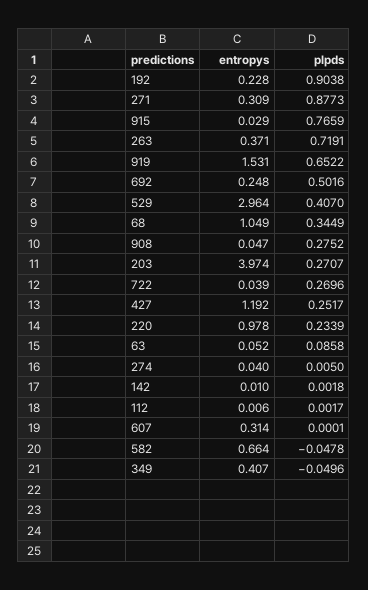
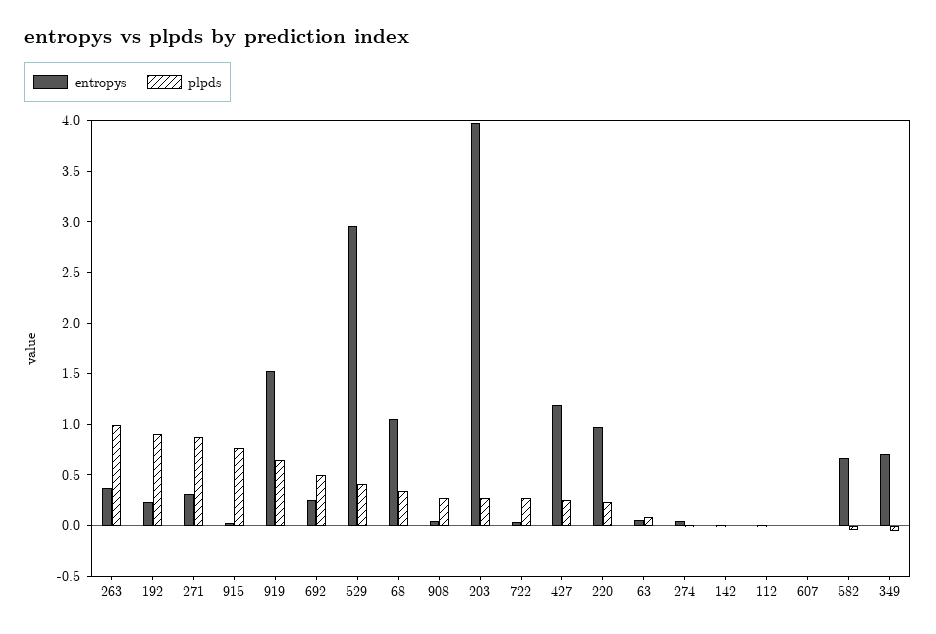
plpds, 263: 0.7191 -> 1
entropys, 607: 0.314 -> 0
entropys, 349: 0.407 -> 0.7

